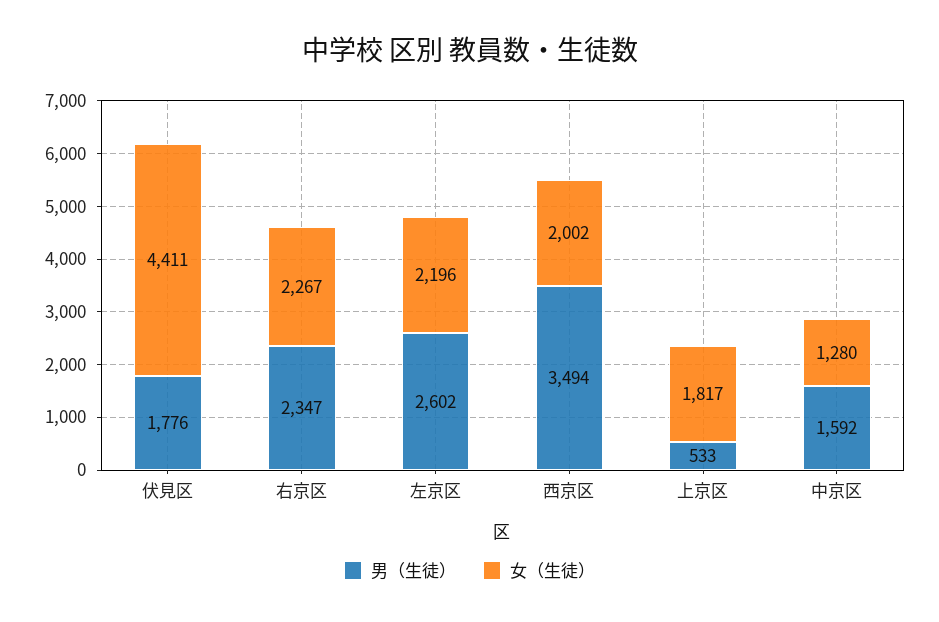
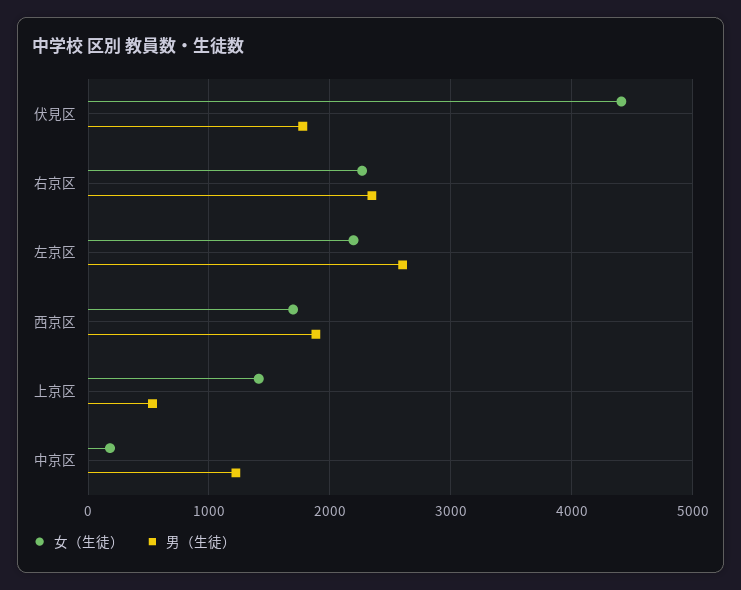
男（生徒）, 西京区: 3494 -> 1900
女（生徒）, 西京区: 2002 -> 1700
女（生徒）, 上京区: 1817 -> 1400
男（生徒）, 中京区: 1592 -> 1200
女（生徒）, 中京区: 1280 -> 200

